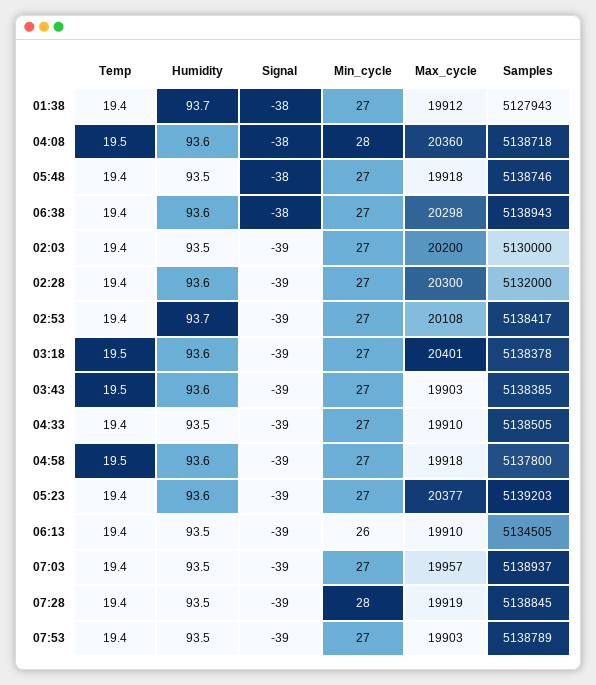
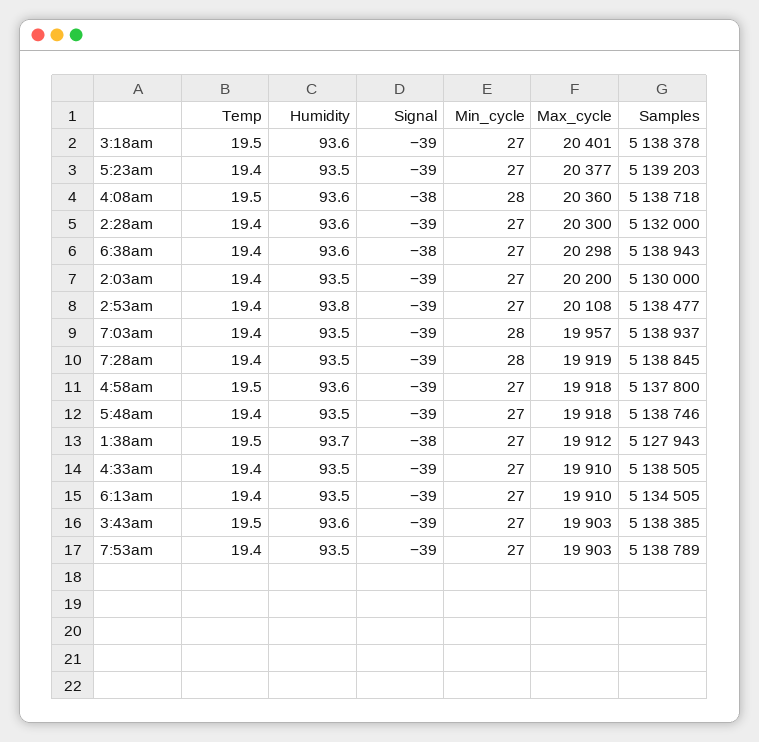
Temp, 01:38: 19.4 -> 19.5
Signal, 05:48: -38 -> -39
Humidity, 02:53: 93.7 -> 93.8
Samples, 02:53: 5138417 -> 5138477
Humidity, 05:23: 93.6 -> 93.5
Min_cycle, 06:13: 26 -> 27
Min_cycle, 07:03: 27 -> 28

